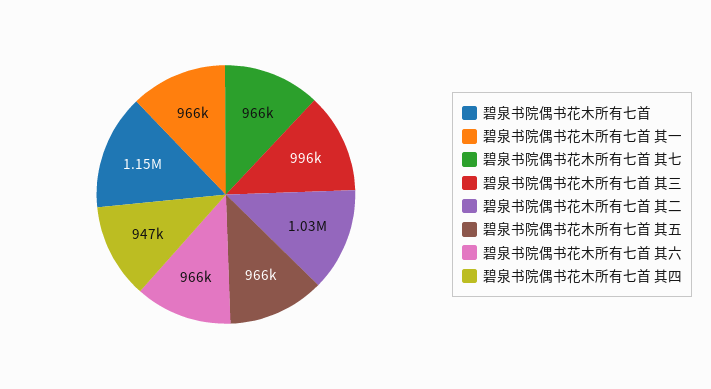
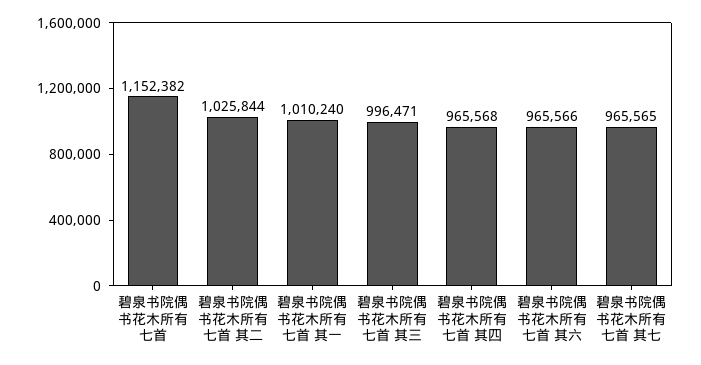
碧泉书院偶书花木所有七首 其一: 966000 -> 1010240
碧泉书院偶书花木所有七首 其五: 966000 -> none
碧泉书院偶书花木所有七首 其四: 947000 -> 965568

